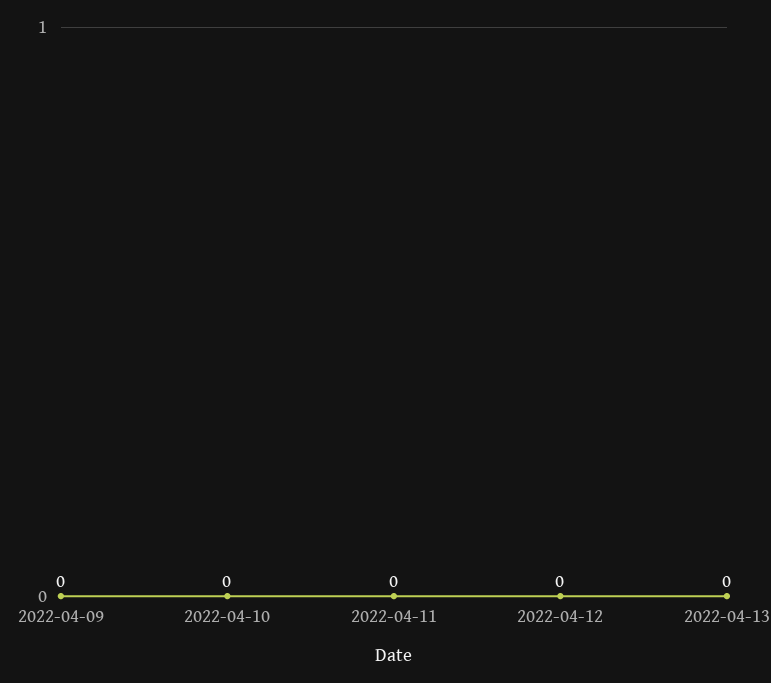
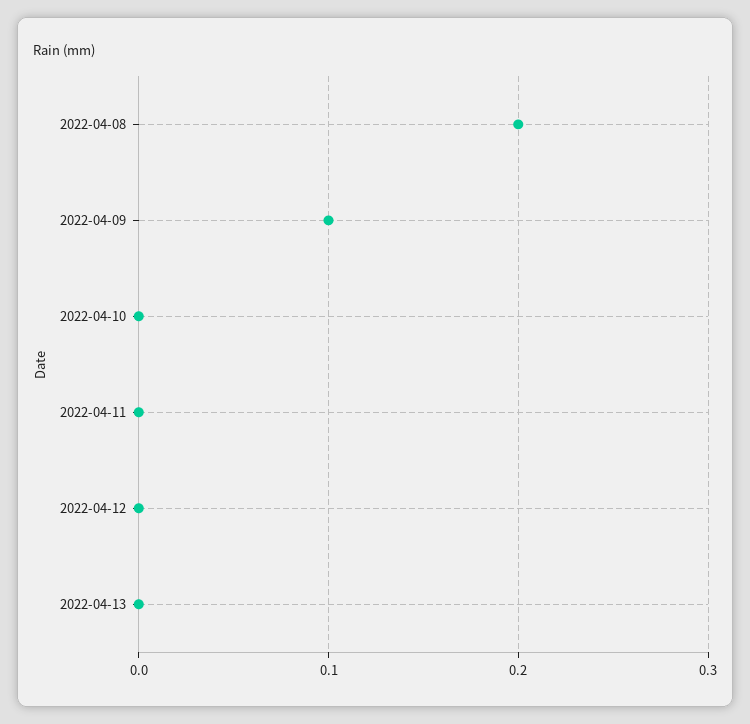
2022-04-09: 0 -> 0.1
2022-04-08: none -> 0.2

